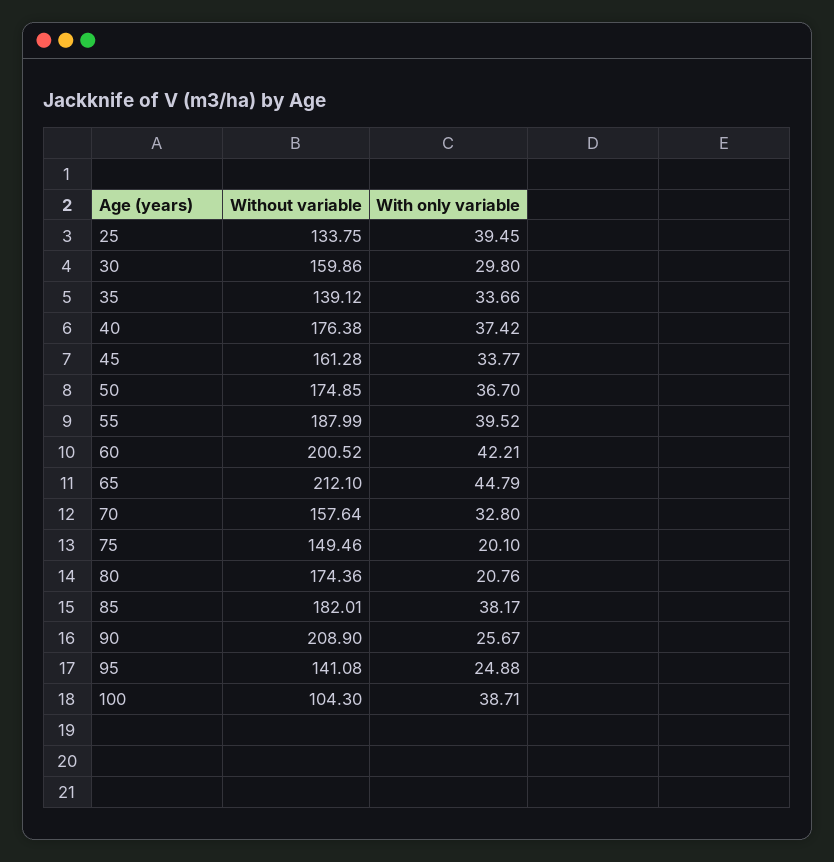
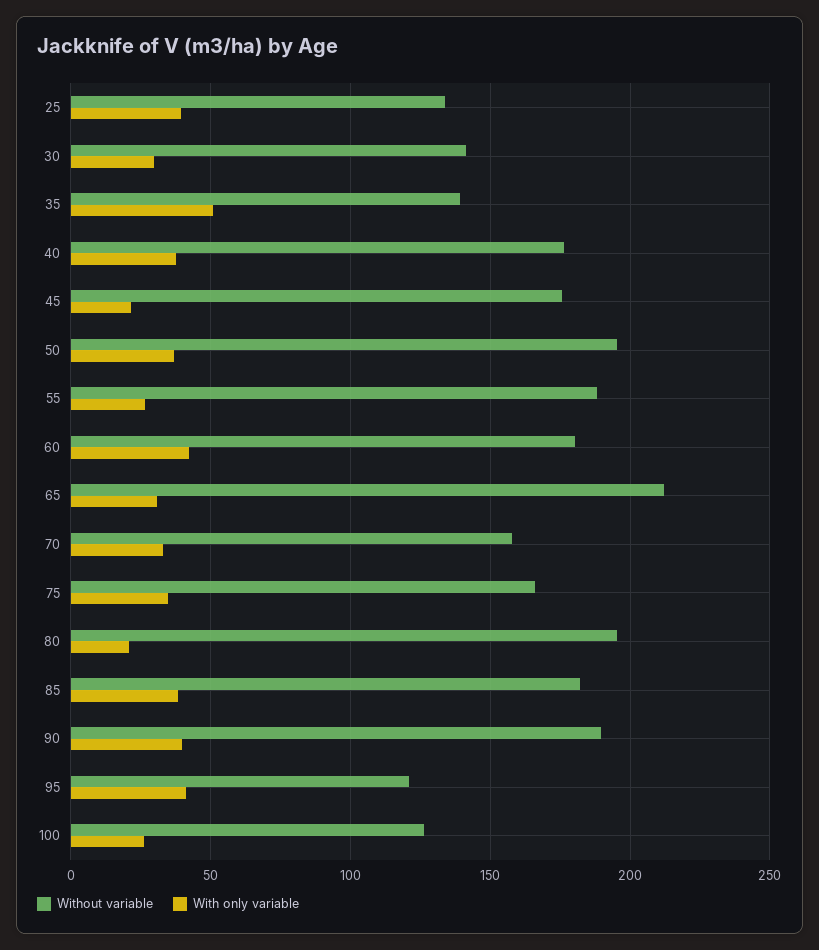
Without variable, 30: 159.86 -> 140
With only variable, 35: 33.66 -> 50
Without variable, 45: 161.28 -> 175
With only variable, 45: 33.77 -> 20
Without variable, 50: 174.85 -> 195
With only variable, 55: 39.52 -> 25
Without variable, 60: 200.52 -> 180
With only variable, 65: 44.79 -> 30
Without variable, 75: 149.46 -> 165
With only variable, 75: 20.1 -> 35
Without variable, 80: 174.36 -> 195
Without variable, 90: 208.9 -> 190
With only variable, 90: 25.67 -> 40
Without variable, 95: 141.08 -> 120
With only variable, 95: 24.88 -> 40
Without variable, 100: 104.3 -> 125
With only variable, 100: 38.71 -> 25

